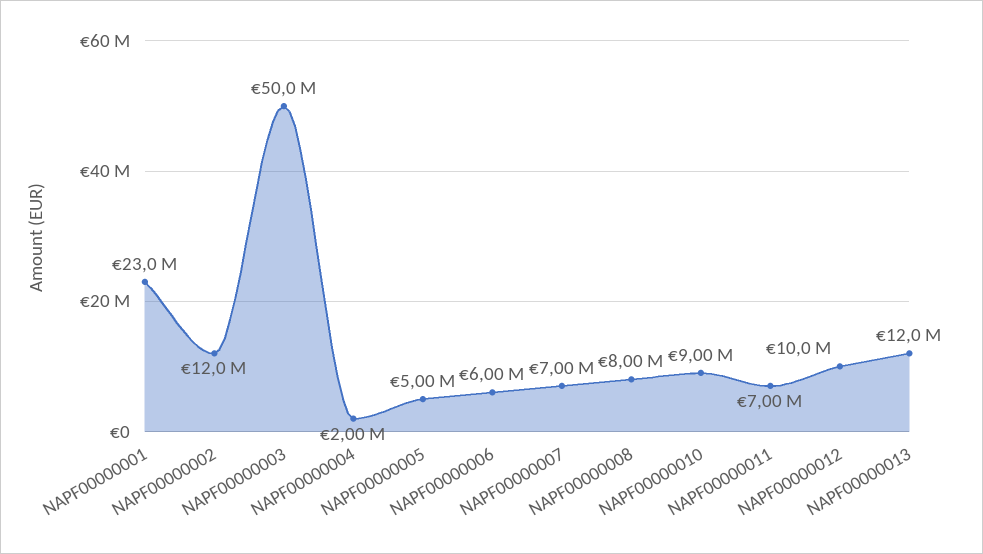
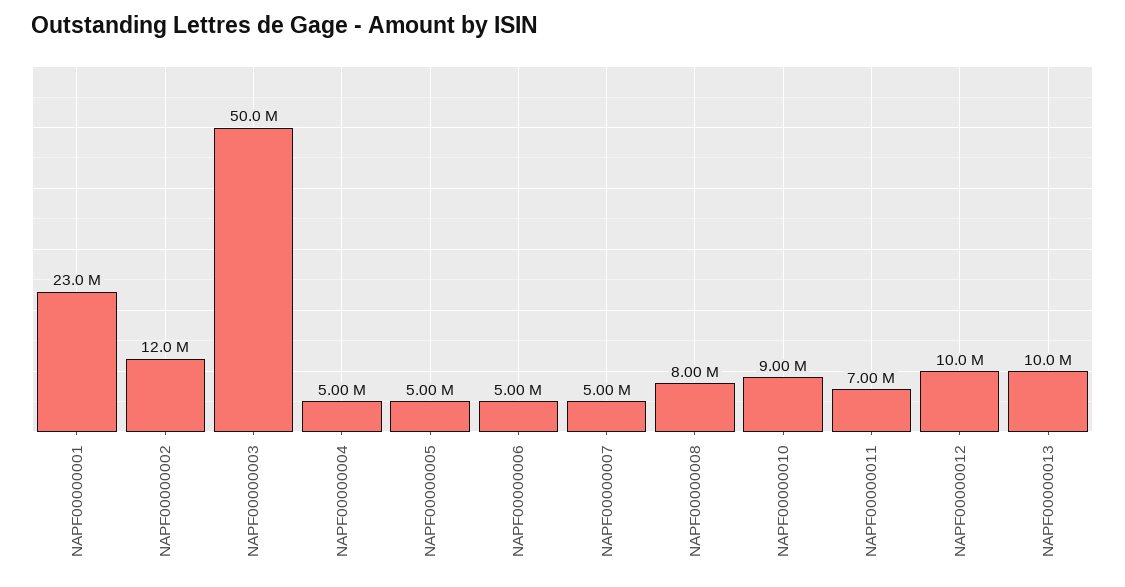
NAPF00000004: 2000000 -> 5000000
NAPF00000006: 6000000 -> 5000000
NAPF00000007: 7000000 -> 5000000
NAPF00000013: 12000000 -> 10000000

